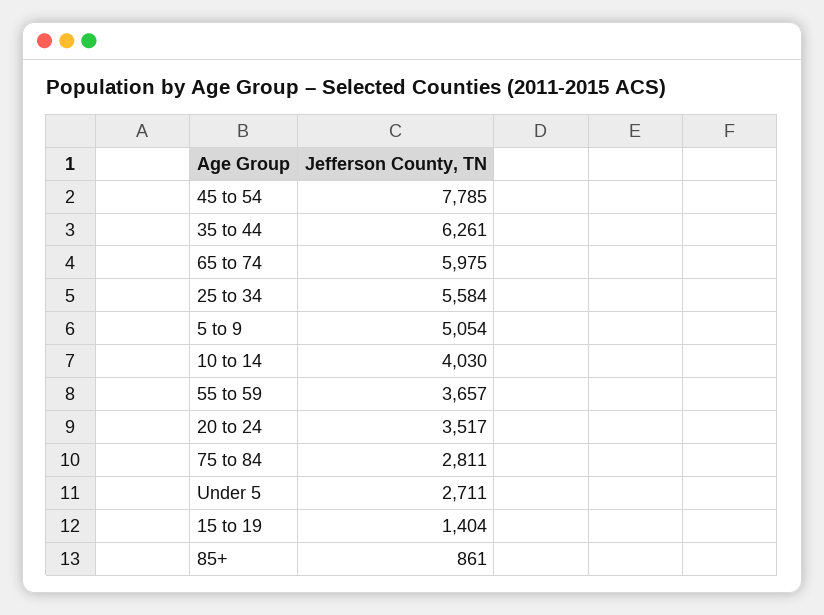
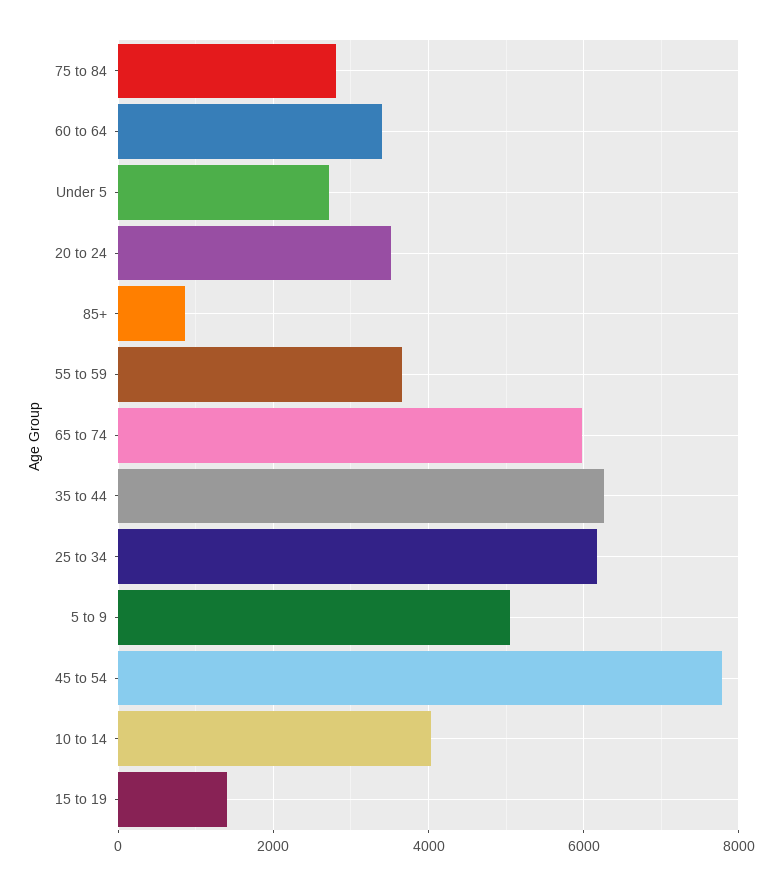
25 to 34: 5584 -> 6200
60 to 64: none -> 3400

